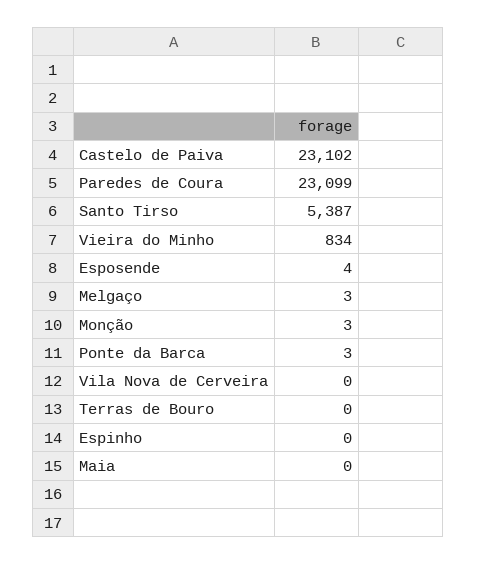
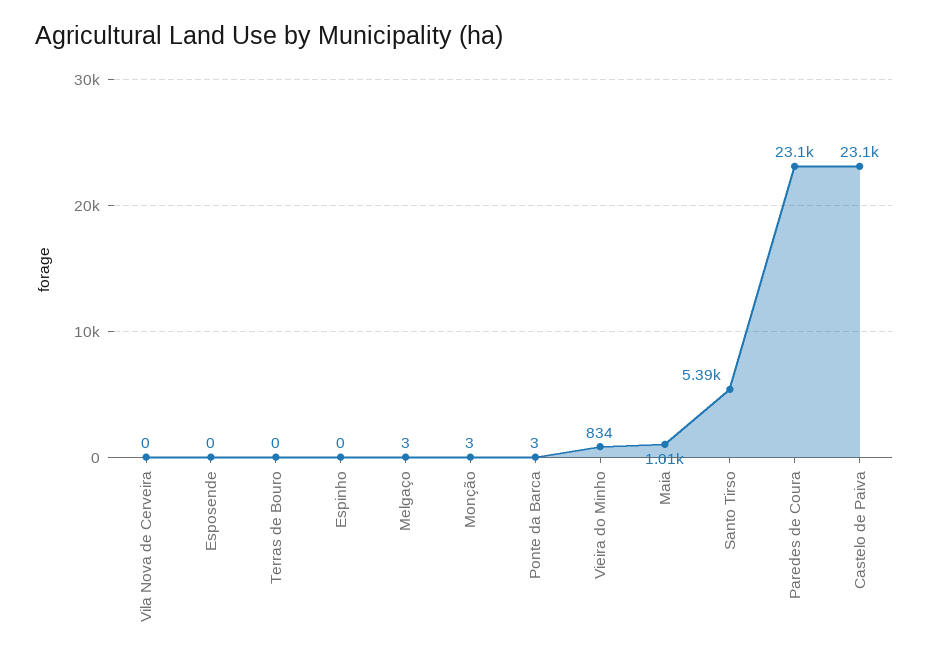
Esposende: 4 -> 0
Maia: 0 -> 1010

